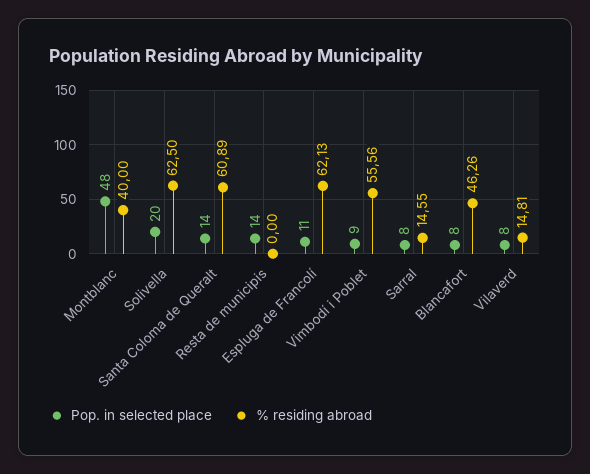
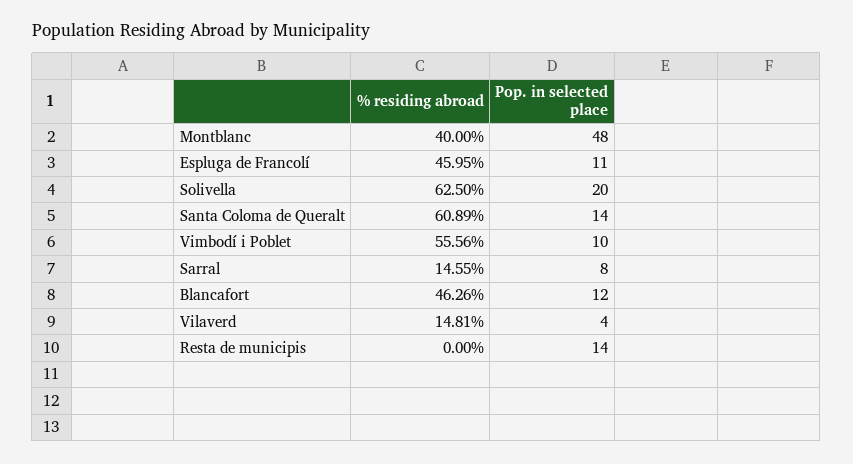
% residing abroad, Espluga de Francolí: 62.13 -> 45.95
Pop. in selected place, Vimbodí i Poblet: 9 -> 10
Pop. in selected place, Blancafort: 8 -> 12
Pop. in selected place, Vilaverd: 8 -> 4

